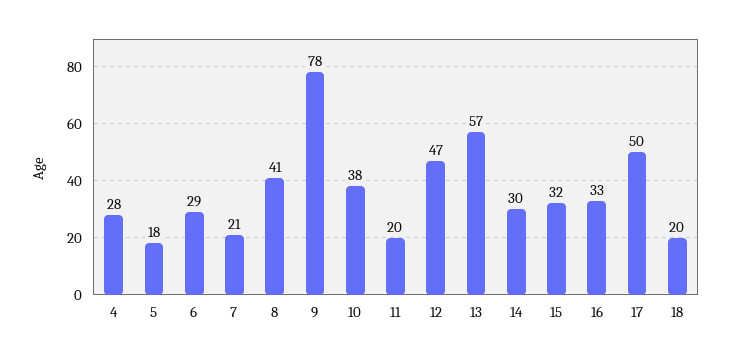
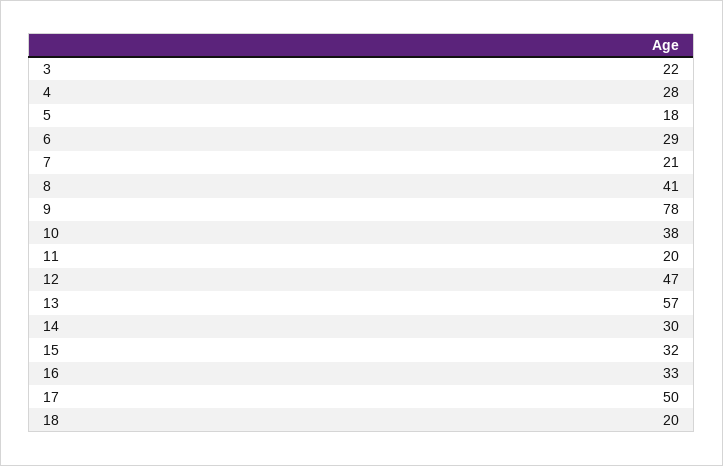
3: none -> 22

